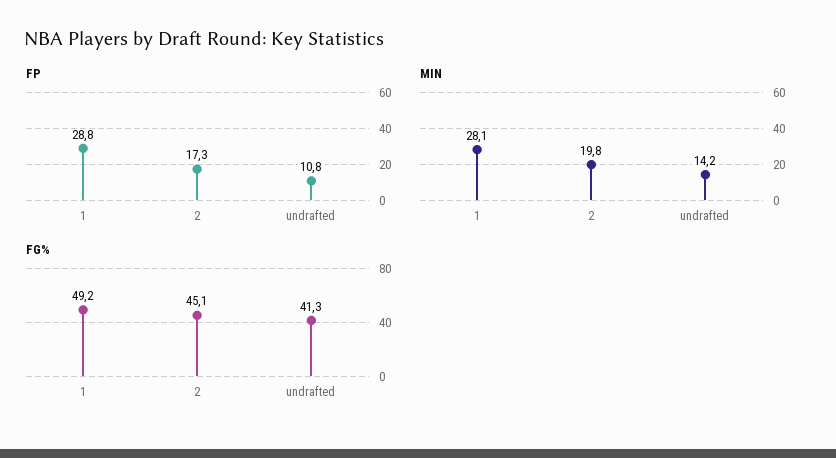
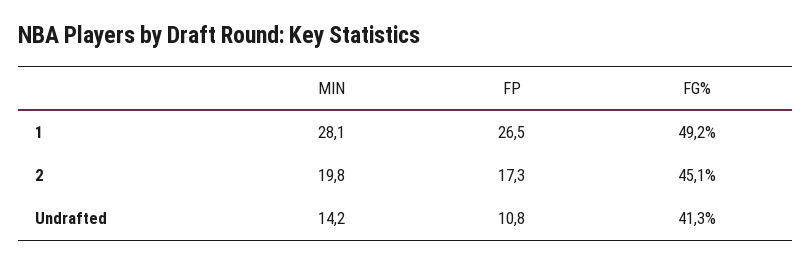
FP, 1: 28.8 -> 26.5

